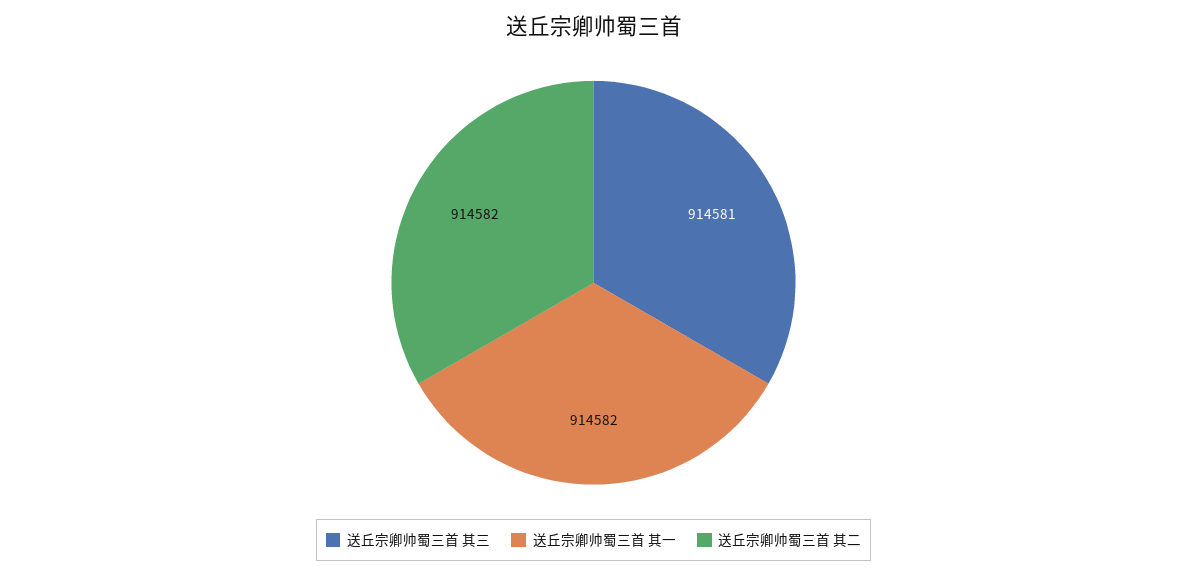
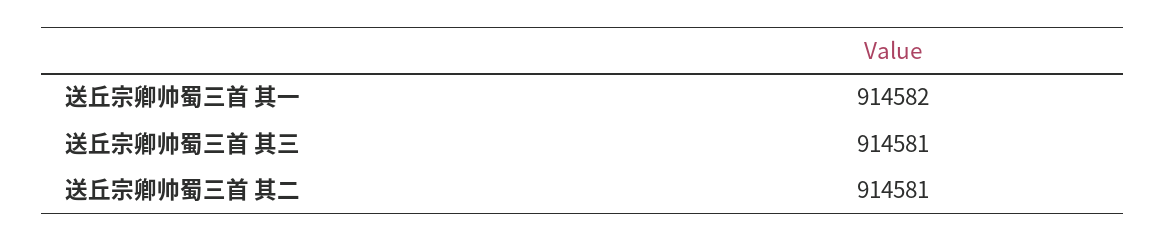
送丘宗卿帅蜀三首 其二: 914582 -> 914581

